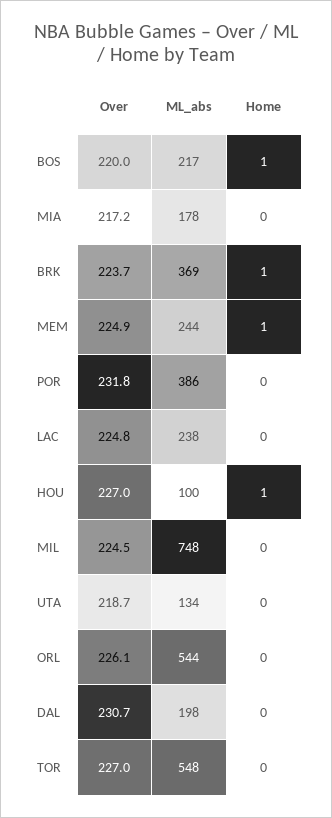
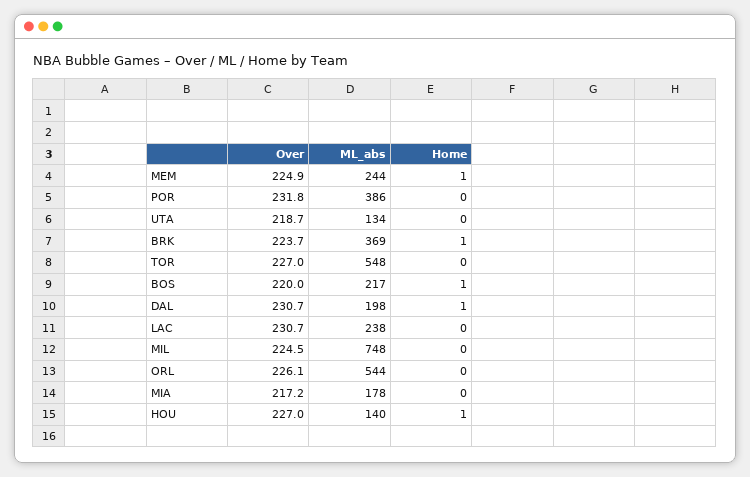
Over, LAC: 224.8 -> 230.7
ML_abs, HOU: 100 -> 140
Home, DAL: 0 -> 1

